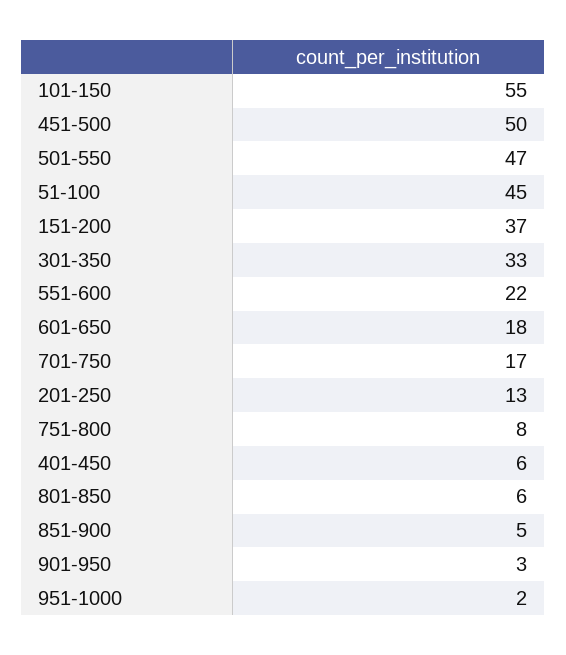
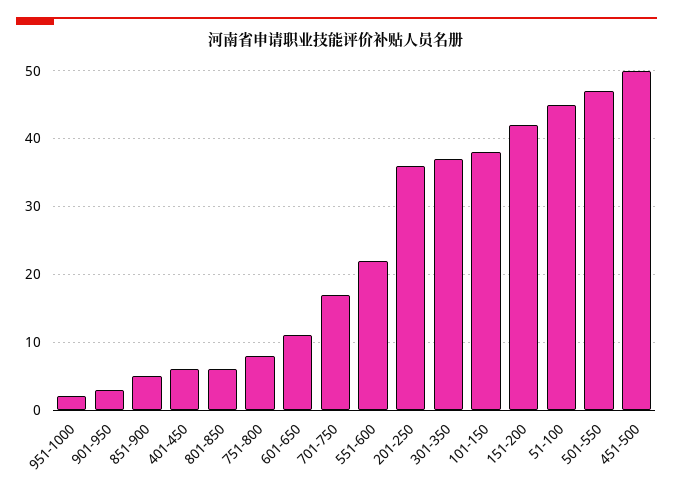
101-150: 55 -> 38
151-200: 37 -> 42
301-350: 33 -> 37
601-650: 18 -> 11
201-250: 13 -> 36

